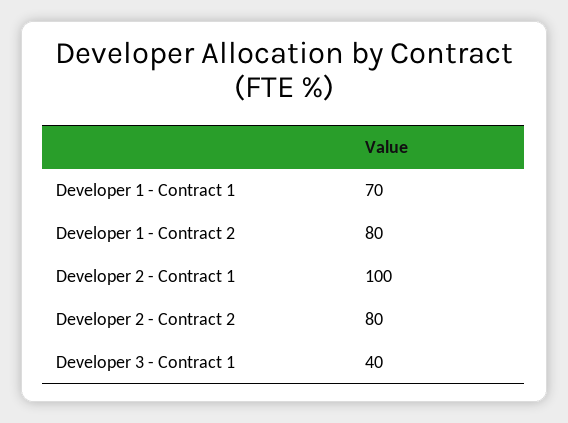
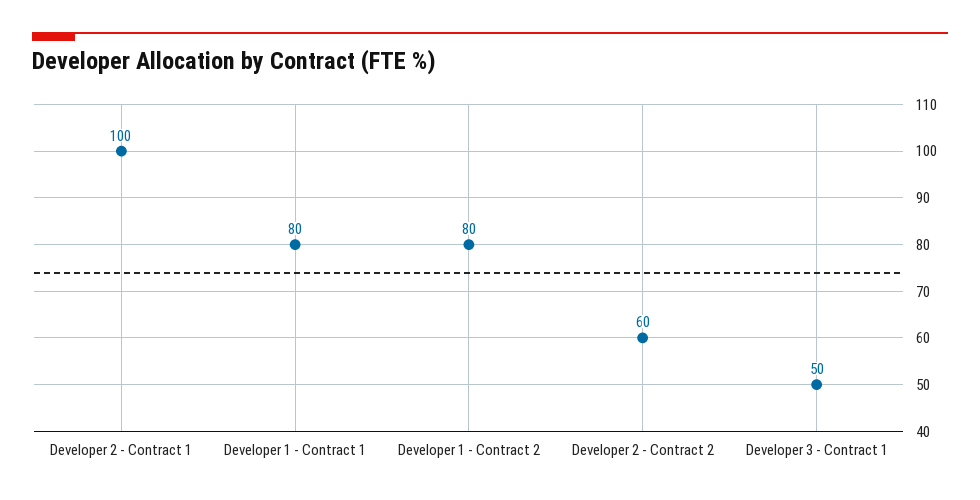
Developer 1 - Contract 1: 70 -> 80
Developer 2 - Contract 2: 80 -> 60
Developer 3 - Contract 1: 40 -> 50

